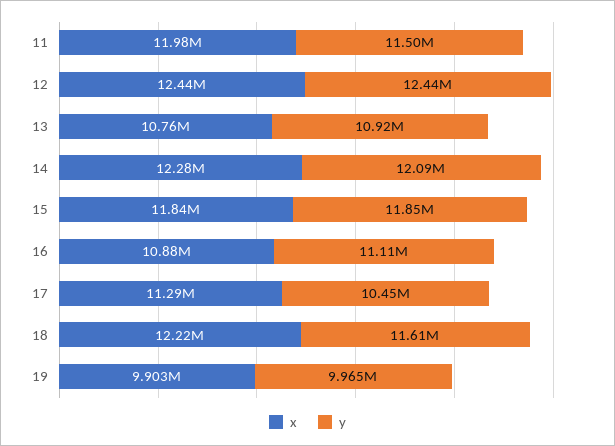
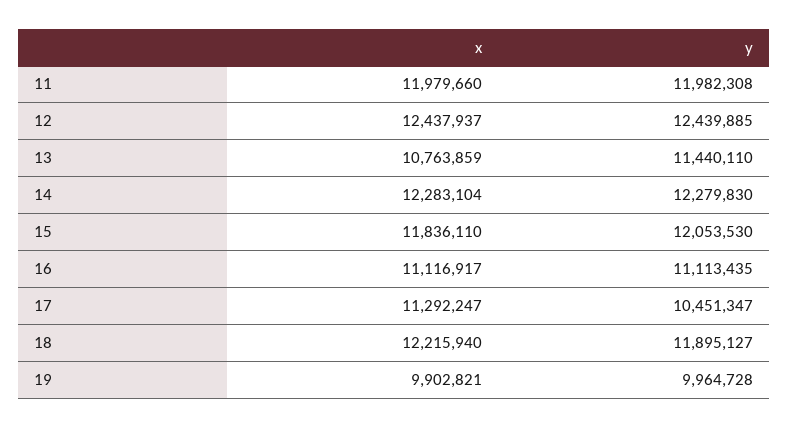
y, 11: 11500000 -> 11982308
y, 13: 10920000 -> 11440110
y, 14: 12090000 -> 12279830
y, 15: 11850000 -> 12053530
x, 16: 10880000 -> 11116917
y, 18: 11610000 -> 11895127

